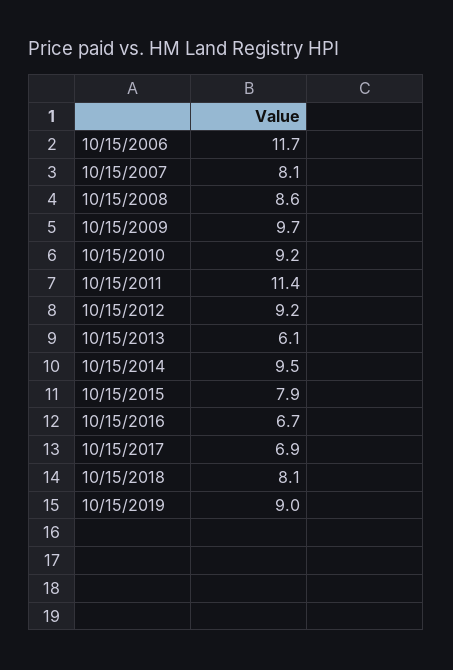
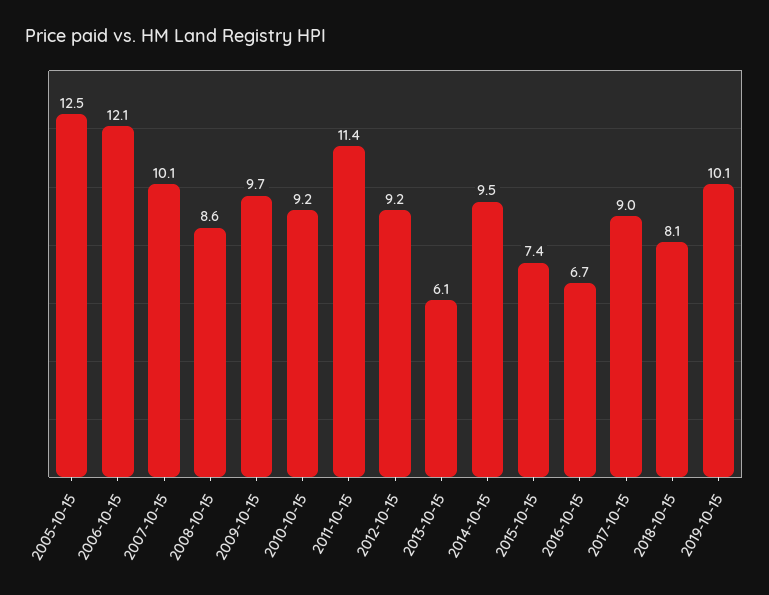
10/15/2006: 11.7 -> 12.1
10/15/2007: 8.1 -> 10.1
10/15/2015: 7.9 -> 7.4
10/15/2017: 6.9 -> 9
10/15/2019: 9 -> 10.1
2005-10-15: none -> 12.5

